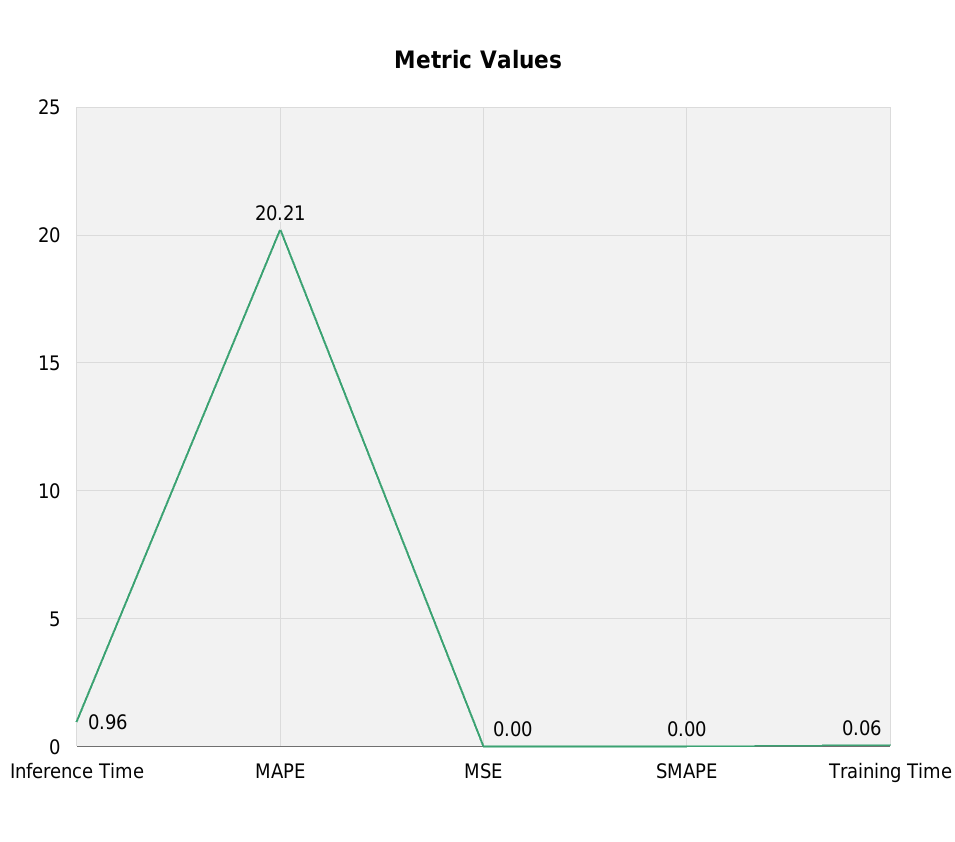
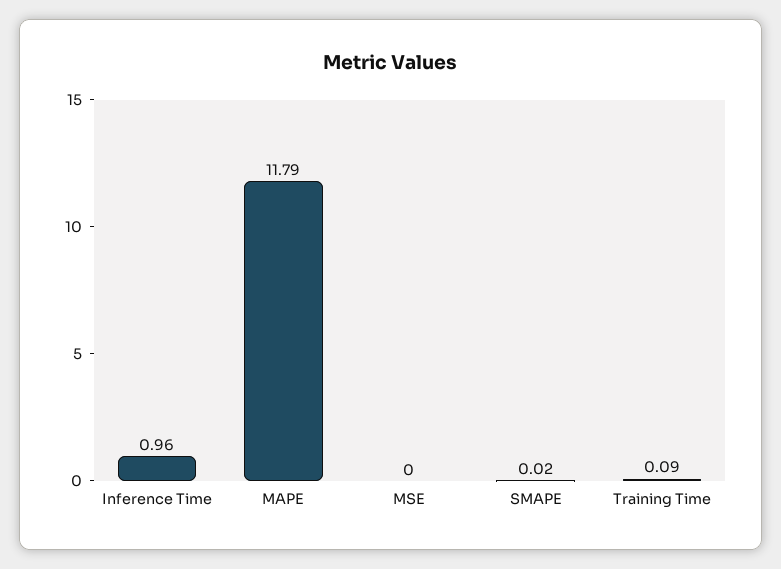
MAPE: 20.21 -> 11.79
SMAPE: 0 -> 0.02
Training Time: 0.06 -> 0.09

